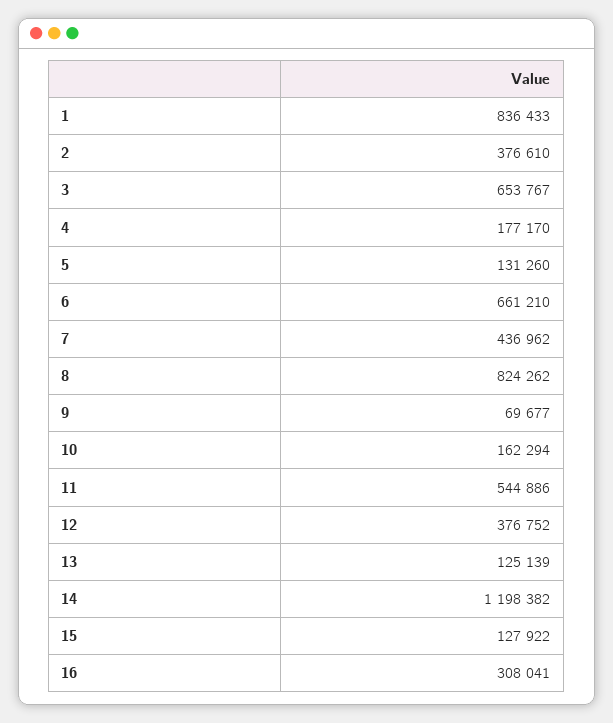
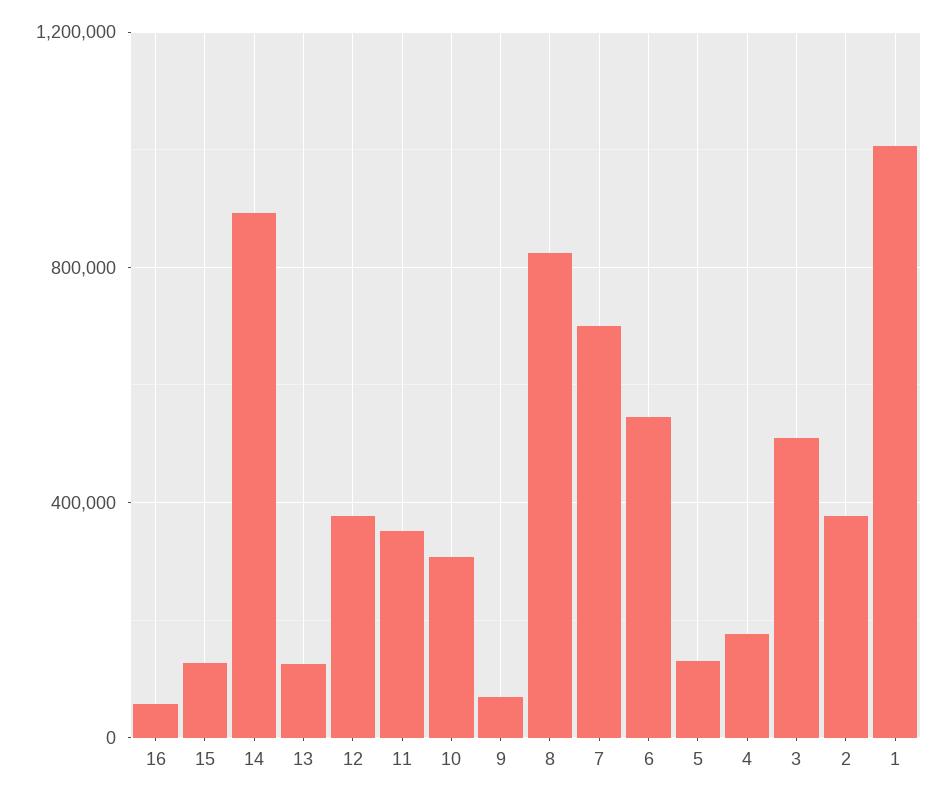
1: 836433 -> 1000000
3: 653767 -> 500000
6: 661210 -> 550000
7: 436962 -> 700000
10: 162294 -> 300000
11: 544886 -> 350000
14: 1198382 -> 900000
16: 308041 -> 50000

